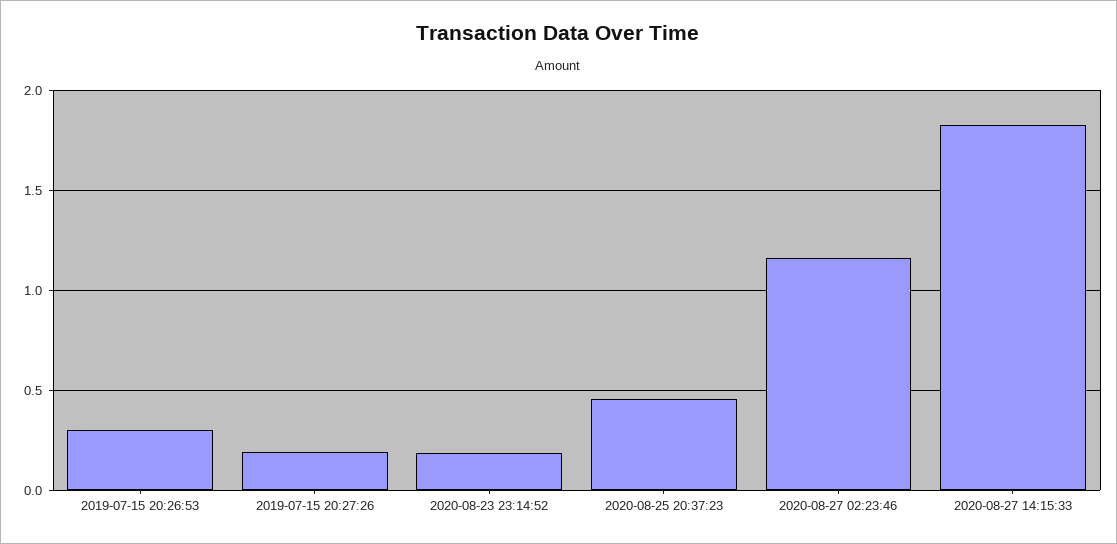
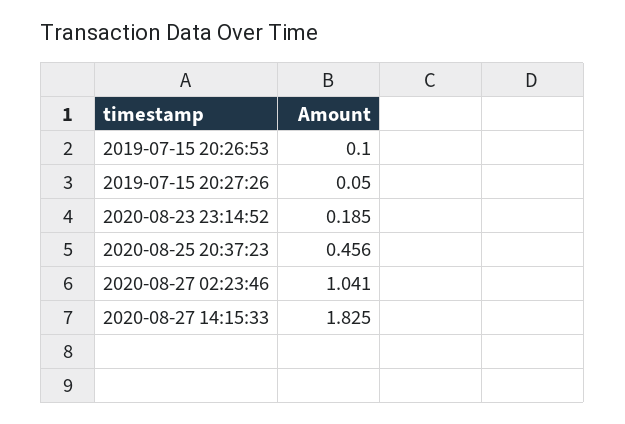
2019-07-15 20:26:53: 0.3 -> 0.1
2019-07-15 20:27:26: 0.2 -> 0.05
2020-08-27 02:23:46: 1.15 -> 1.041

